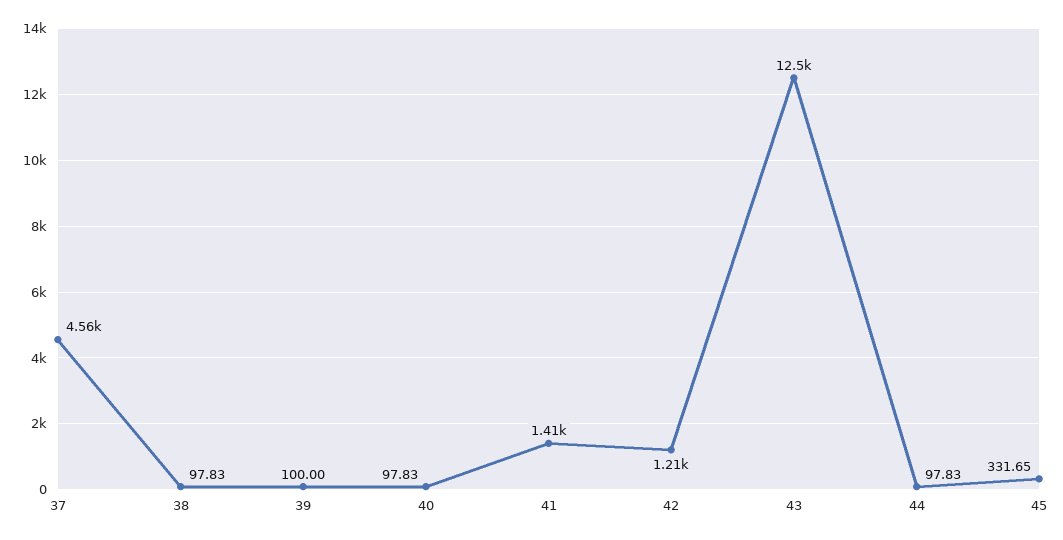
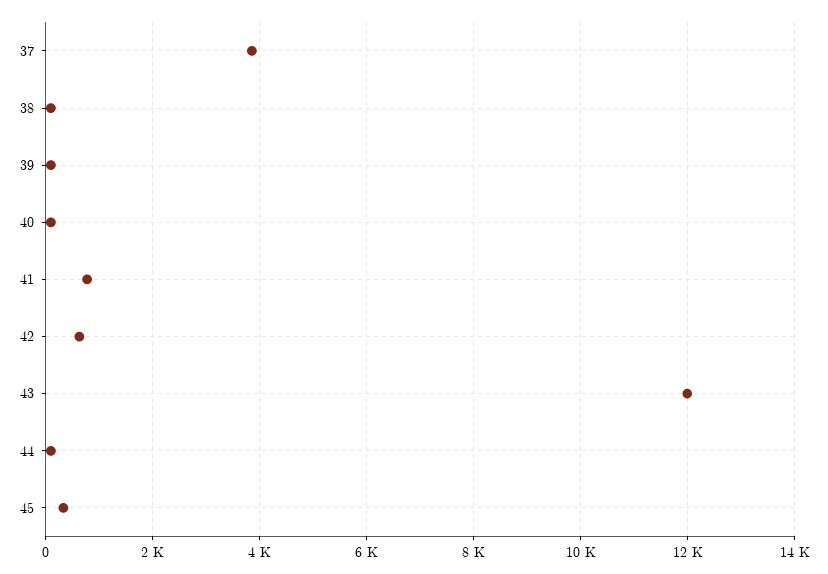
37: 4560 -> 3800
41: 1410 -> 800
42: 1210 -> 600
43: 12500 -> 12000

